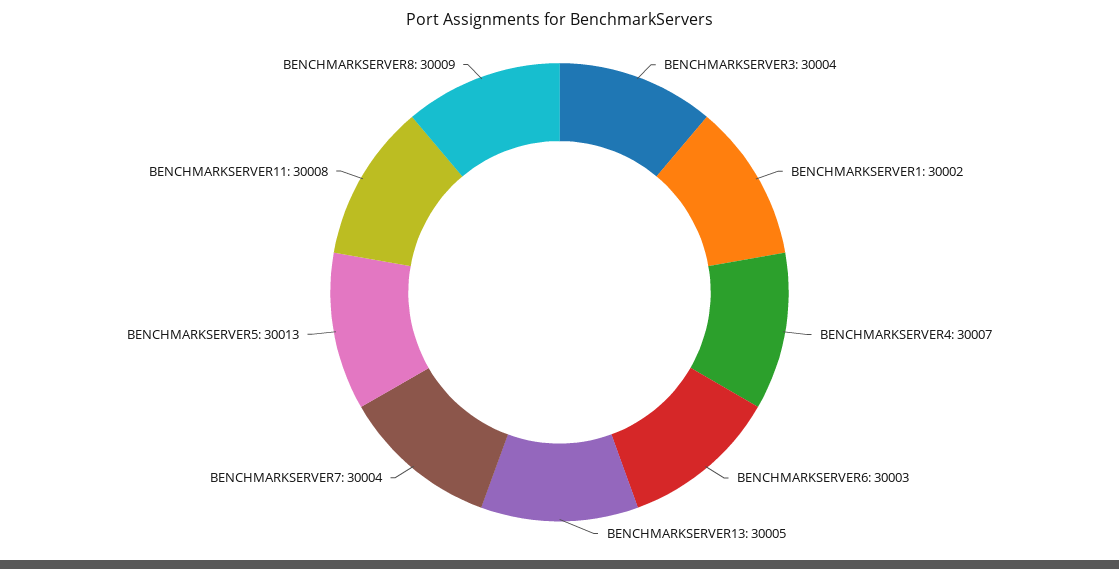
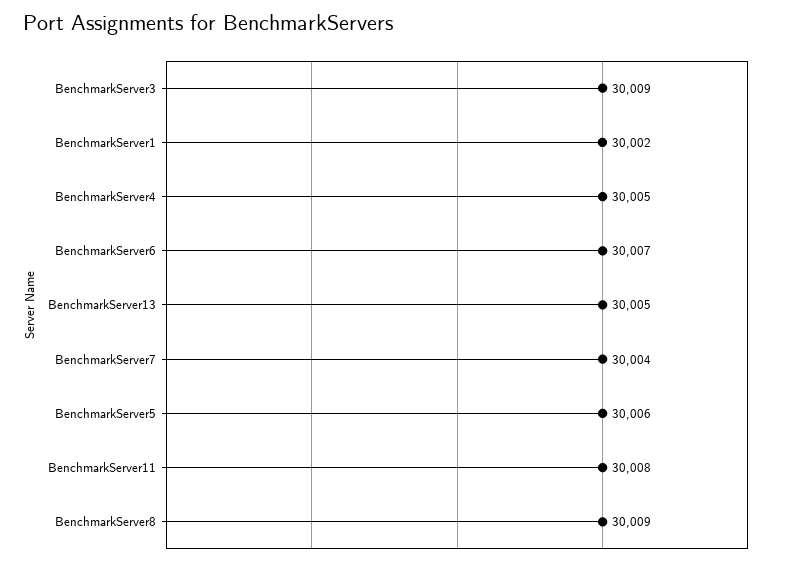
BENCHMARKSERVER3: 30004 -> 30009
BENCHMARKSERVER4: 30007 -> 30005
BENCHMARKSERVER6: 30003 -> 30007
BENCHMARKSERVER5: 30013 -> 30006

